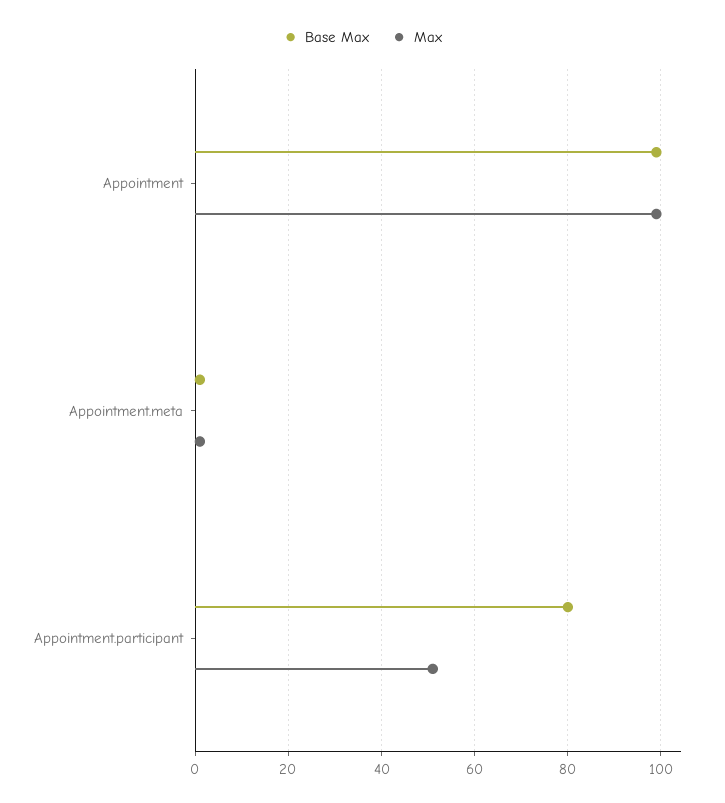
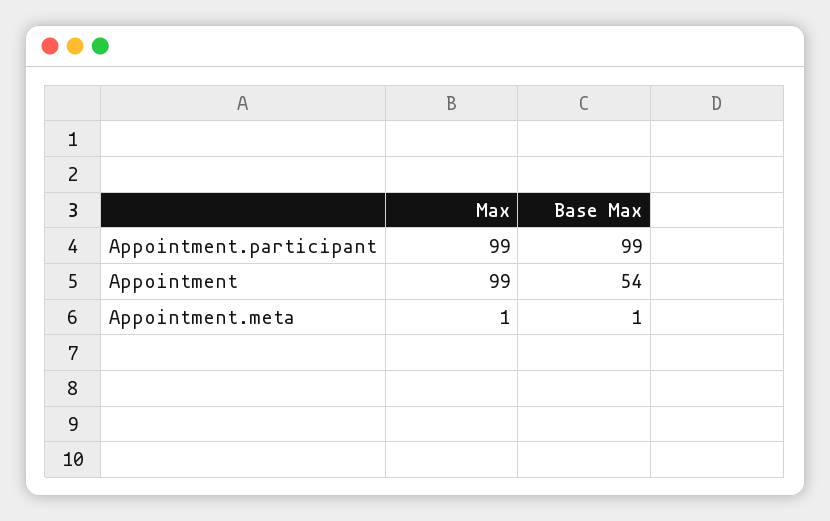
Base Max, Appointment: 100 -> 54
Base Max, Appointment.participant: 80 -> 99
Max, Appointment.participant: 50 -> 99

